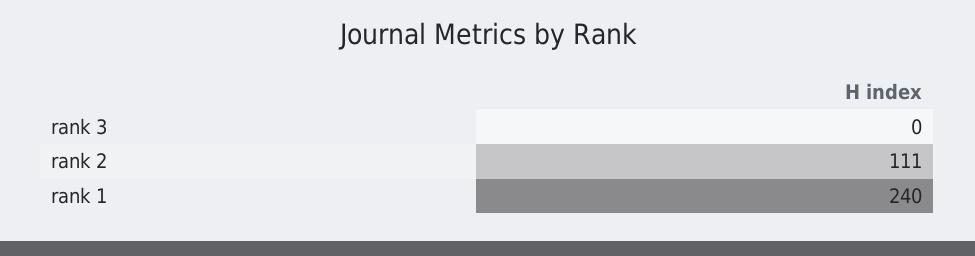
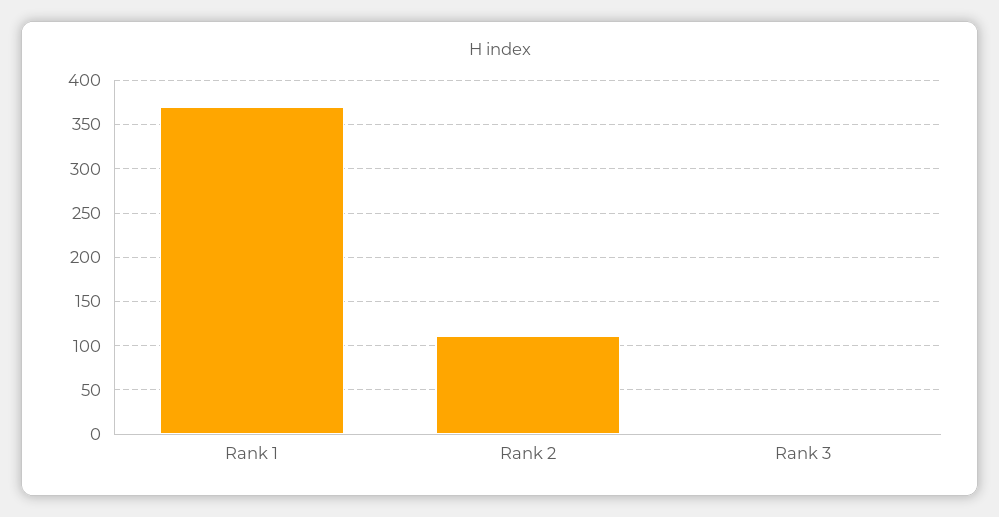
rank 1: 240 -> 370

